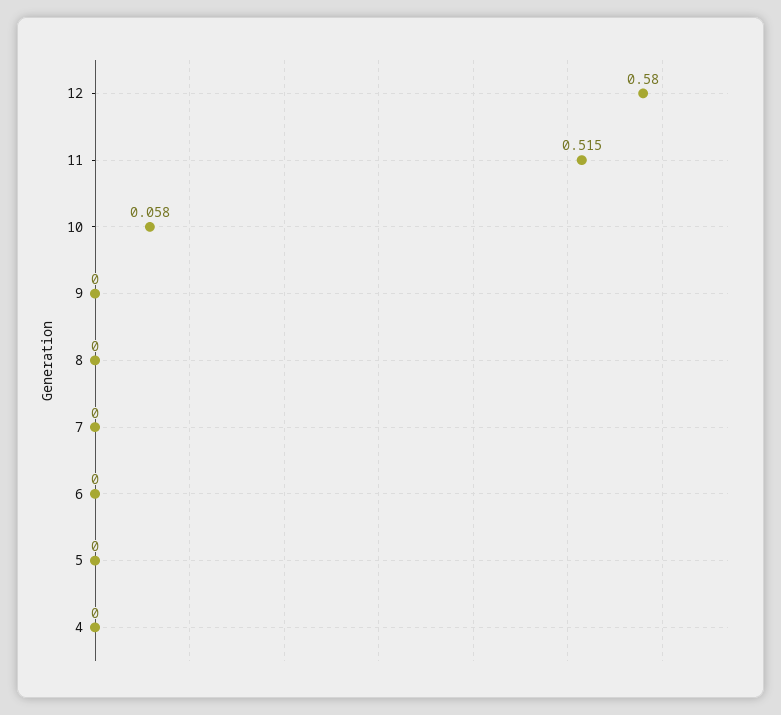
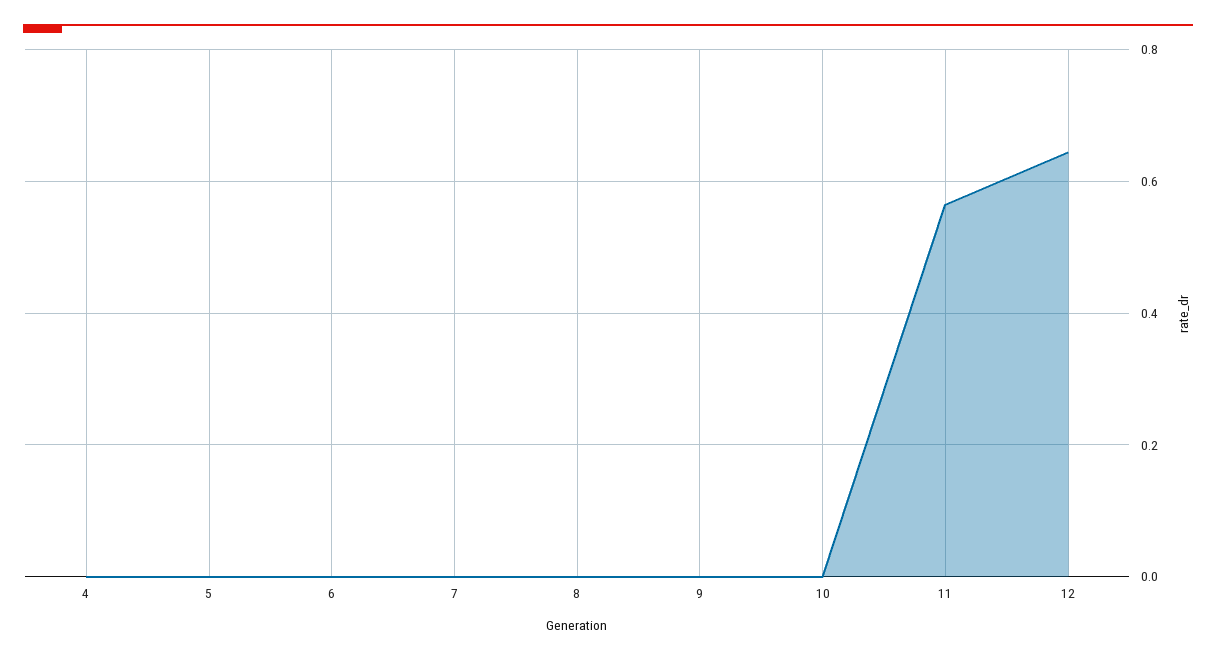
12: 0.58 -> 0.64
11: 0.515 -> 0.56
10: 0.058 -> 0

